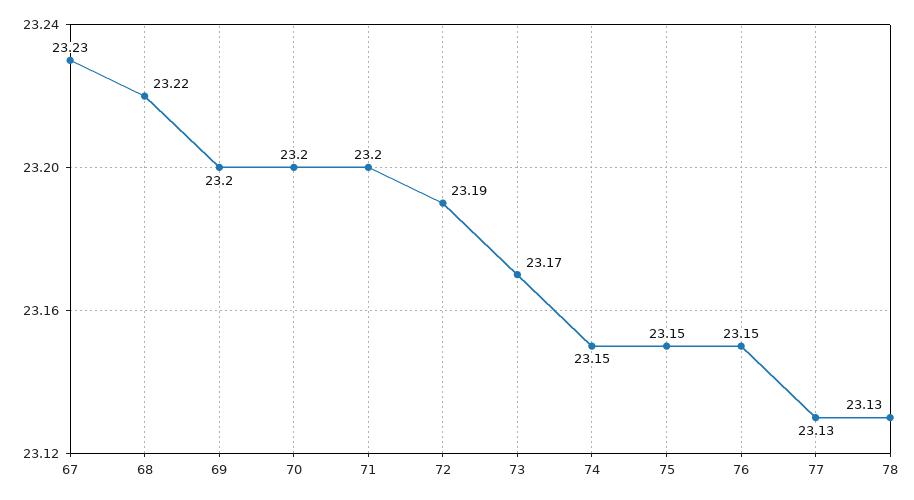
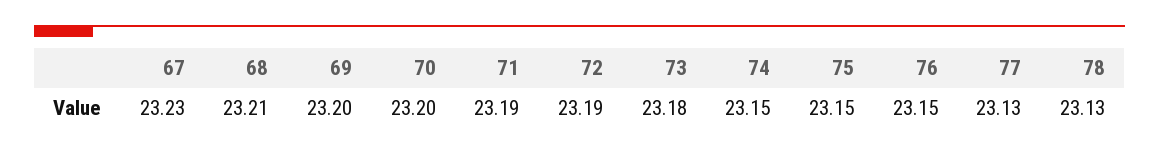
68: 23.22 -> 23.21
71: 23.2 -> 23.19
73: 23.17 -> 23.18

